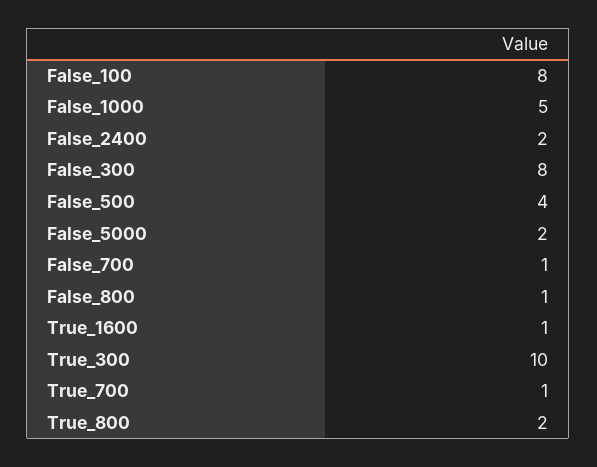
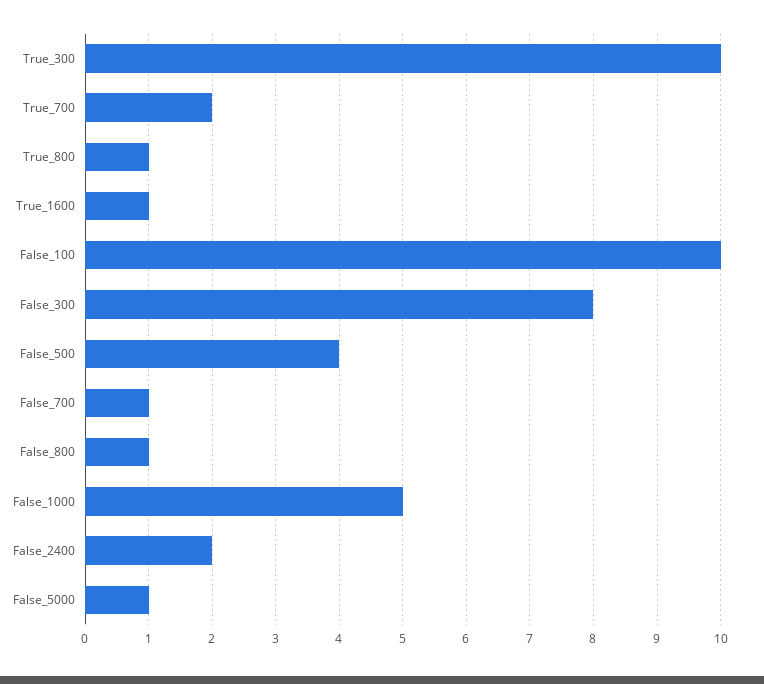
False_100: 8 -> 10
False_5000: 2 -> 1
True_700: 1 -> 2
True_800: 2 -> 1

